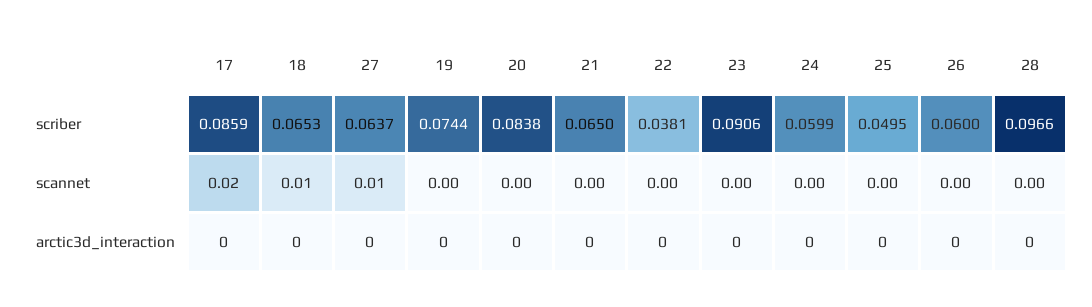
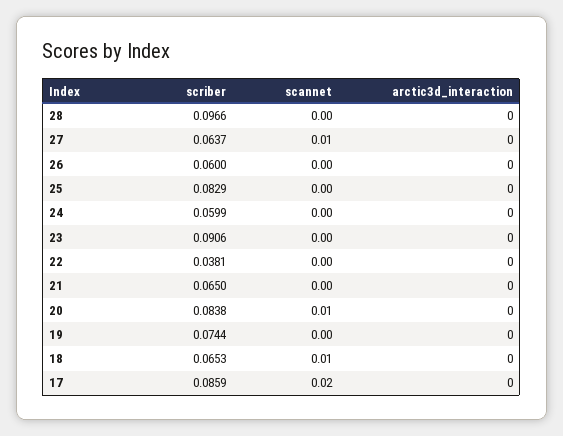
25, scriber: 0.0495 -> 0.0829
20, scannet: 0 -> 0.01

